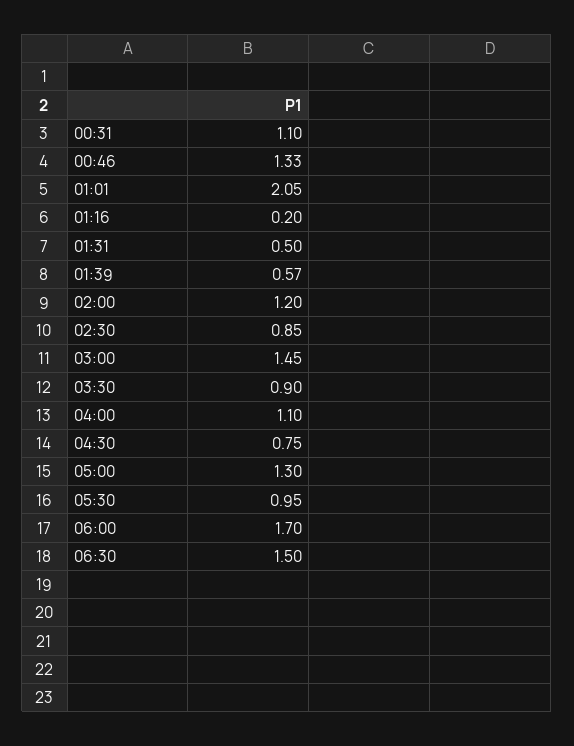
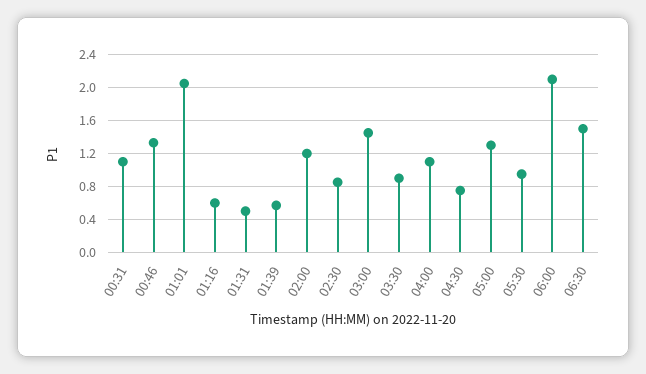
01:16: 0.2 -> 0.6
06:00: 1.7 -> 2.1

